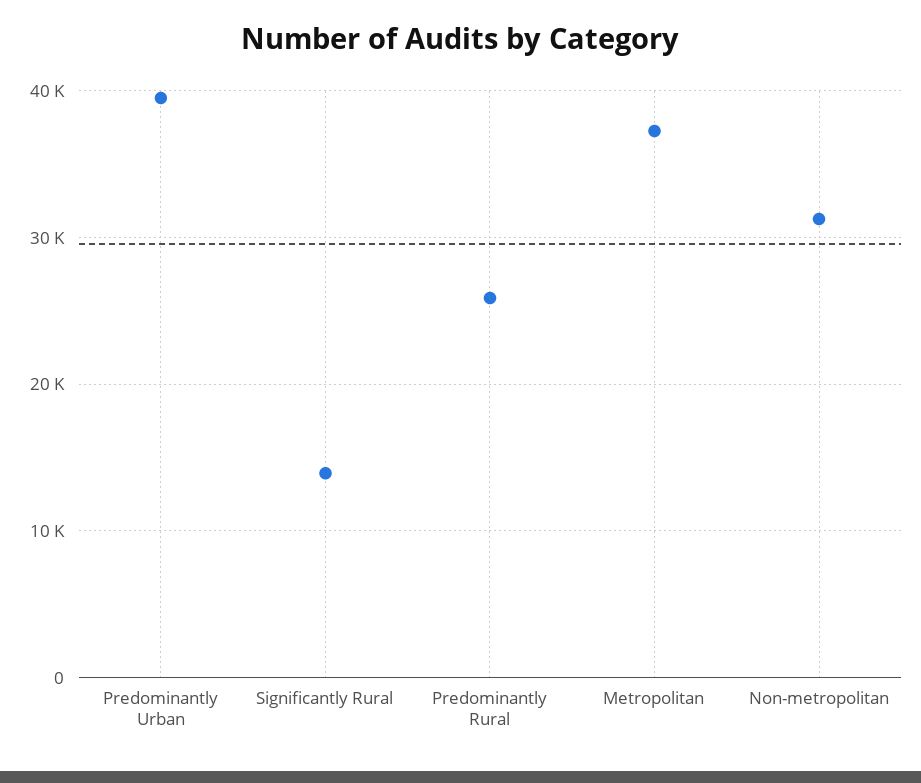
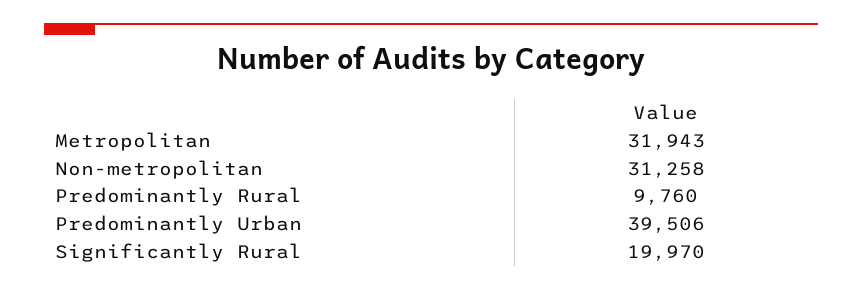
Significantly Rural: 14000 -> 19970
Predominantly Rural: 26000 -> 9760
Metropolitan: 37000 -> 31943

